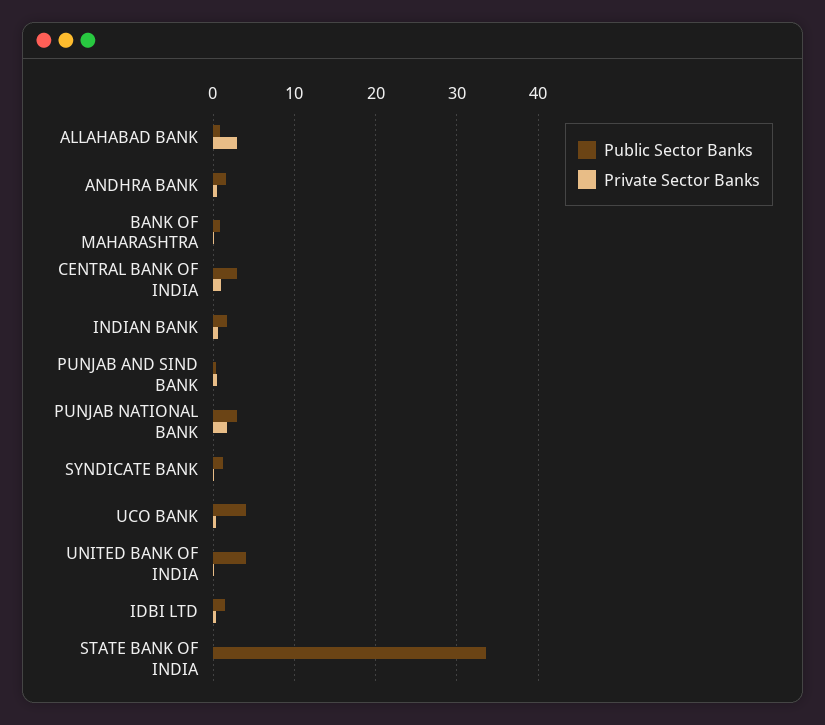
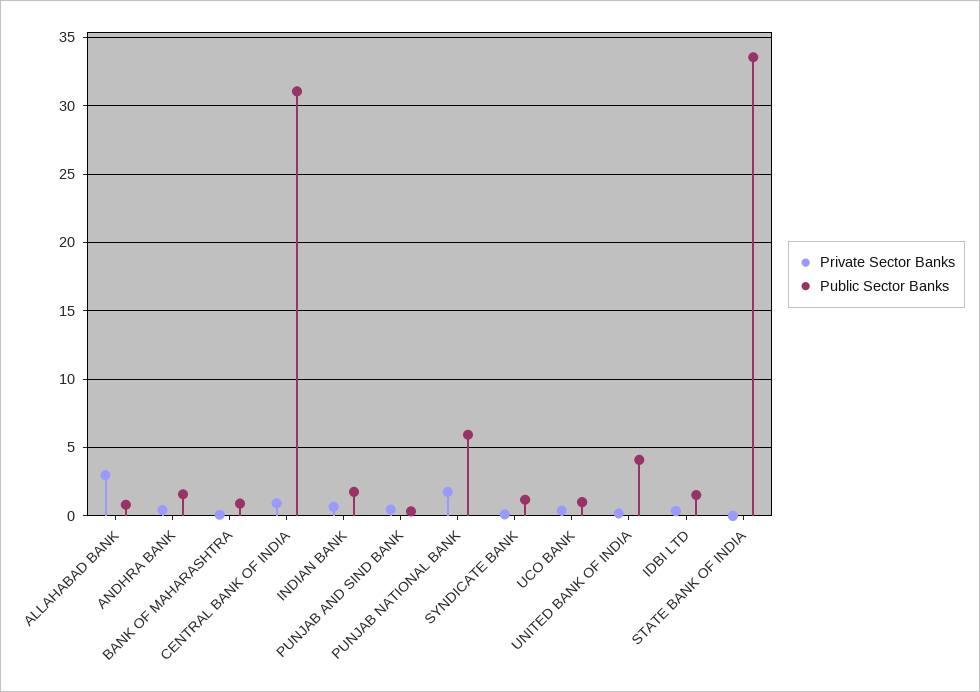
Public Sector Banks, CENTRAL BANK OF INDIA: 3 -> 31
Public Sector Banks, PUNJAB NATIONAL BANK: 3 -> 6
Public Sector Banks, UCO BANK: 4 -> 1

